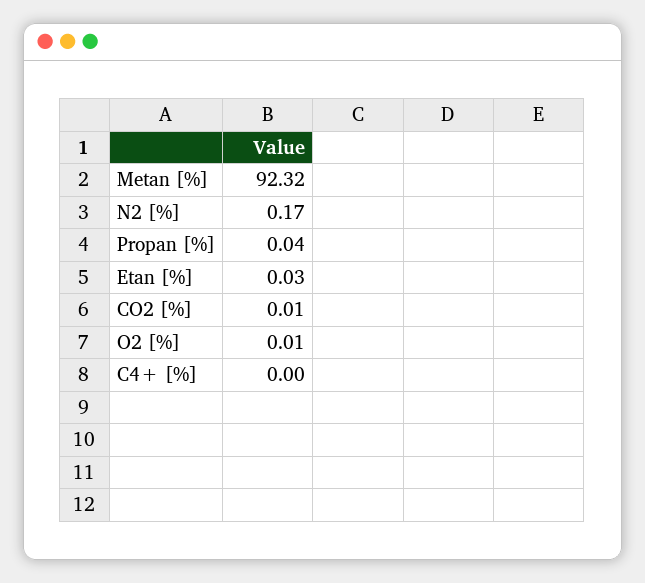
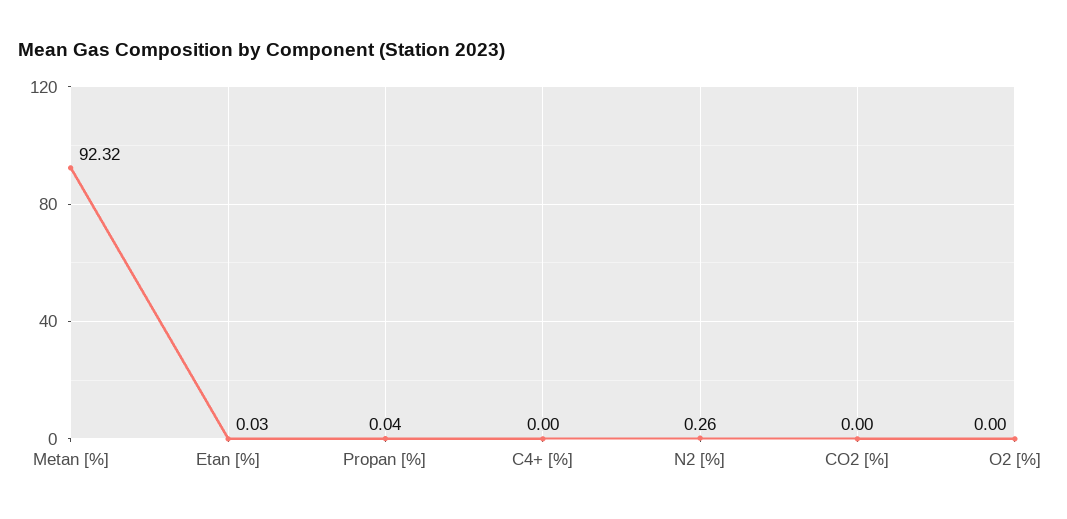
N2 [%]: 0.17 -> 0.26
CO2 [%]: 0.01 -> 0
O2 [%]: 0.01 -> 0

